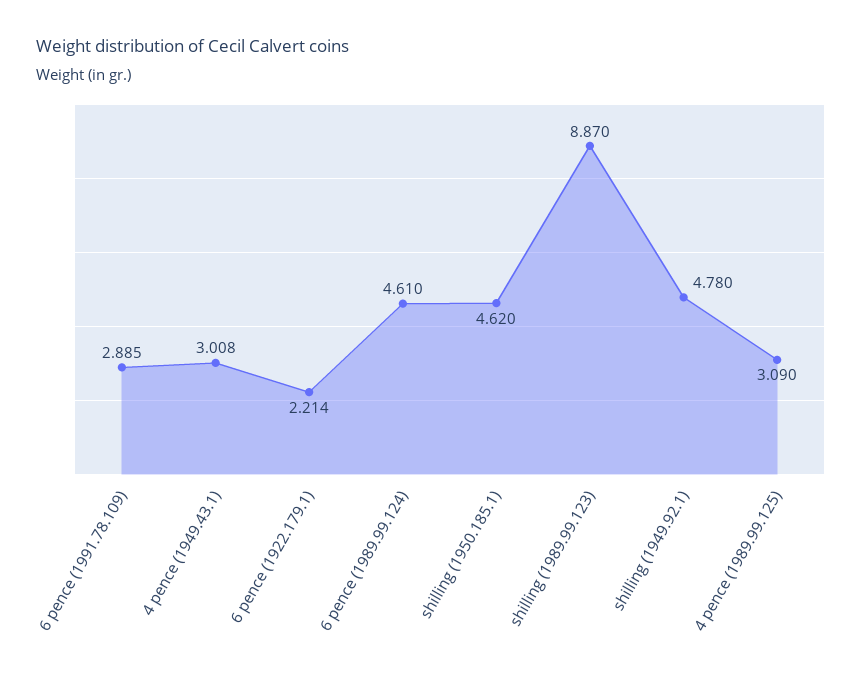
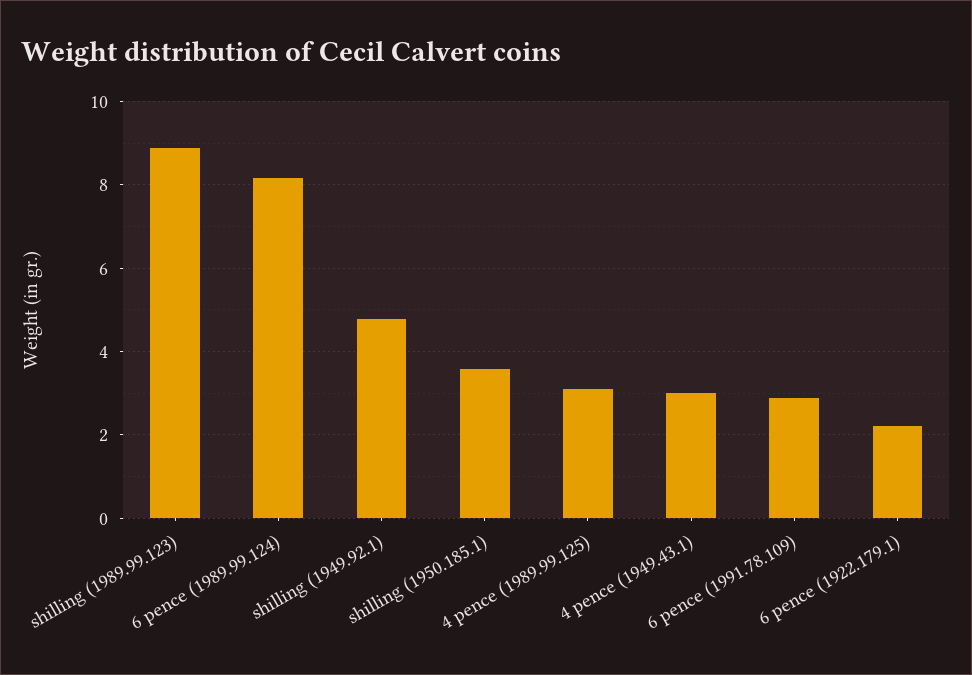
6 pence (1989.99.124): 4.61 -> 8.2
shilling (1950.185.1): 4.62 -> 3.6

